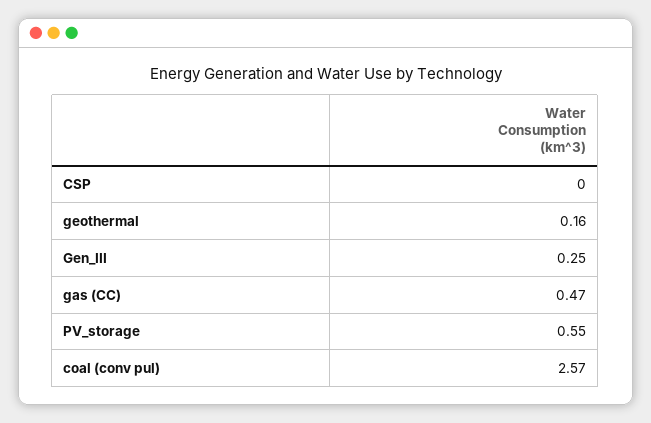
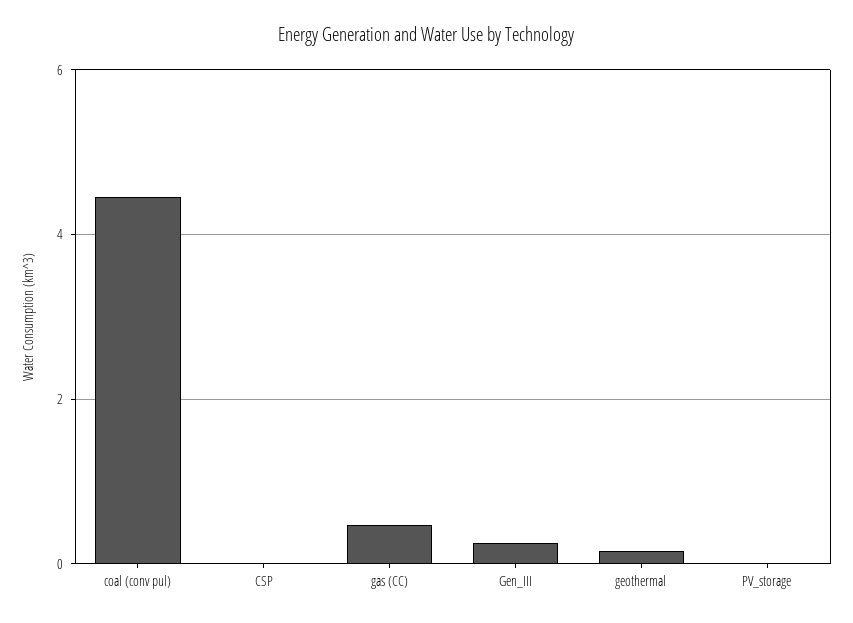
PV_storage: 0.55 -> 0
coal (conv pul): 2.57 -> 4.4

